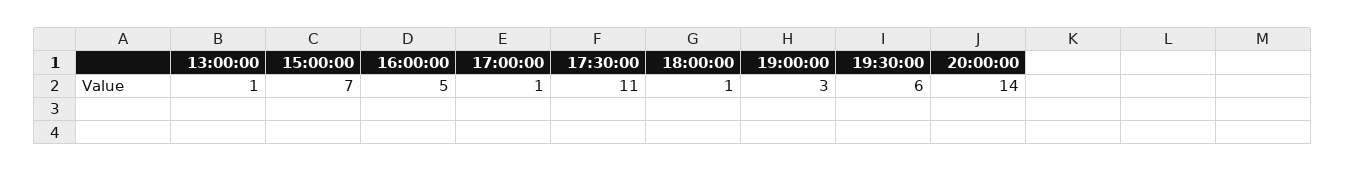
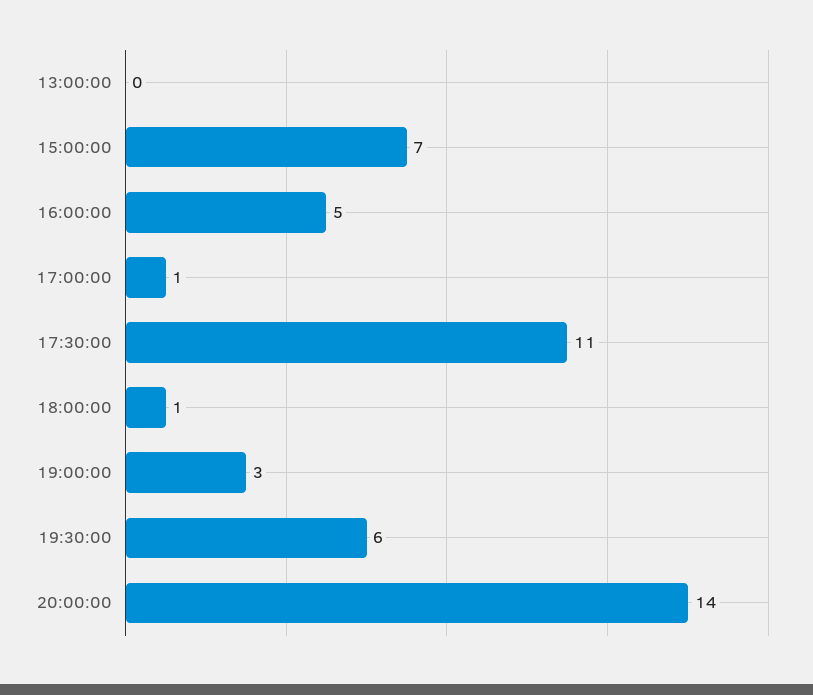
13:00:00: 1 -> 0

